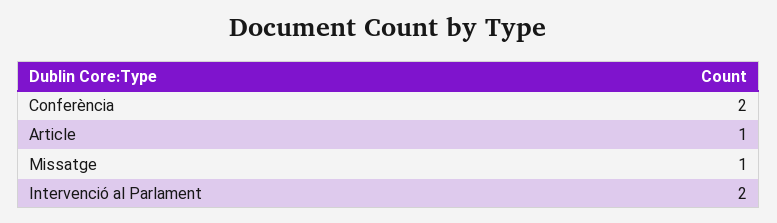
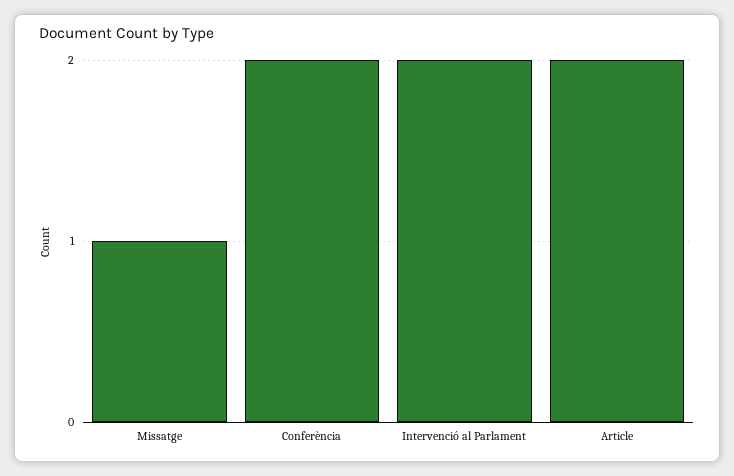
Article: 1 -> 2

